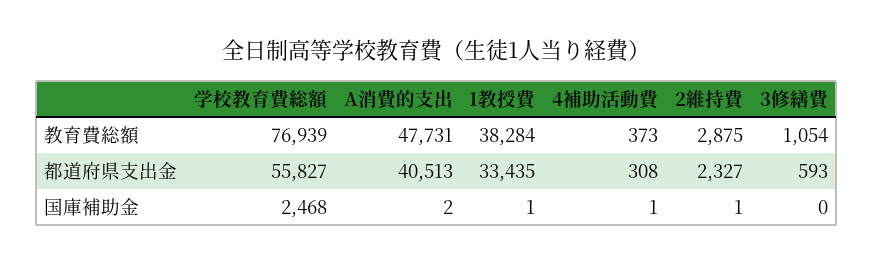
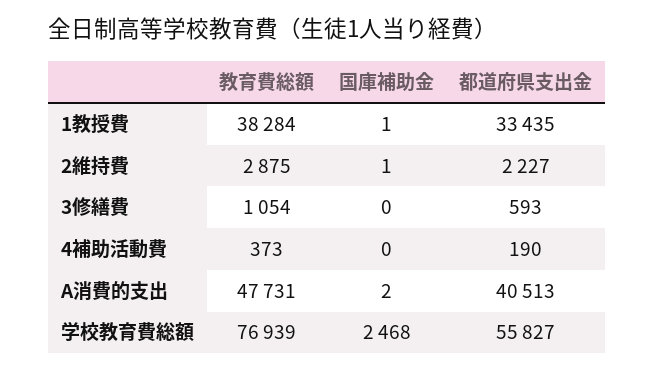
4補助活動費, 都道府県支出金: 308 -> 190
2維持費, 都道府県支出金: 2327 -> 2227
4補助活動費, 国庫補助金: 1 -> 0

